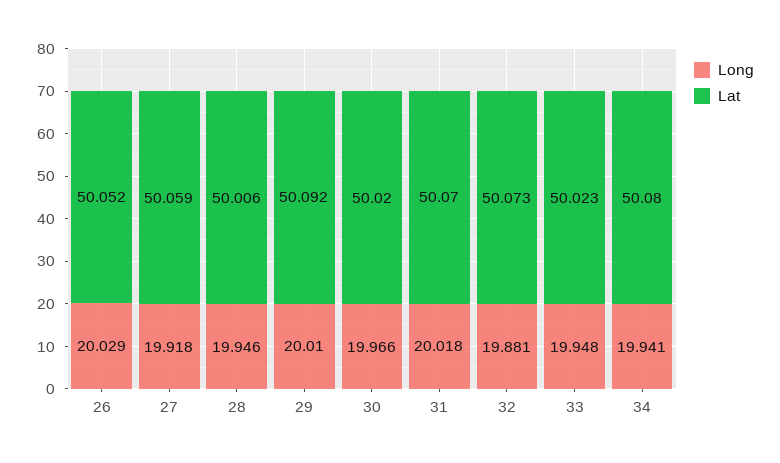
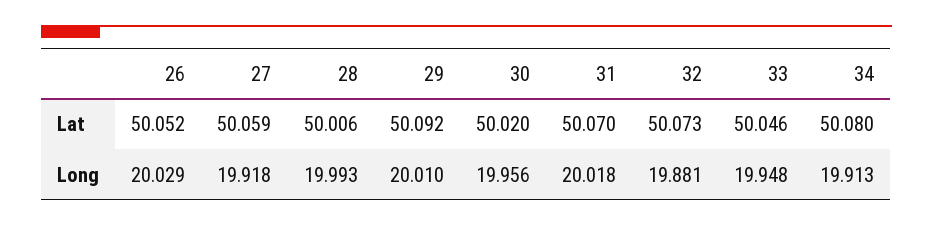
Long, 28: 19.946 -> 19.993
Long, 30: 19.966 -> 19.956
Lat, 33: 50.023 -> 50.046
Long, 34: 19.941 -> 19.913

